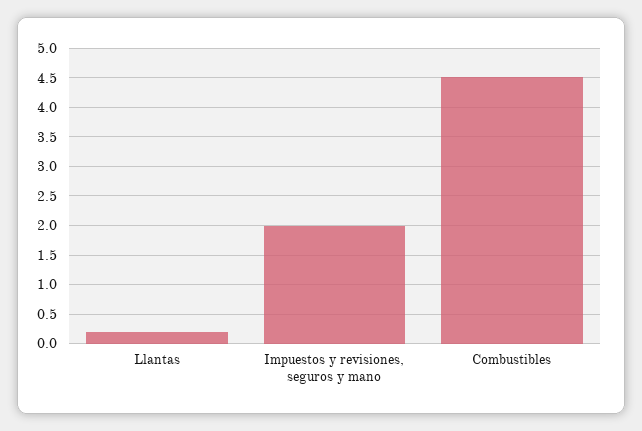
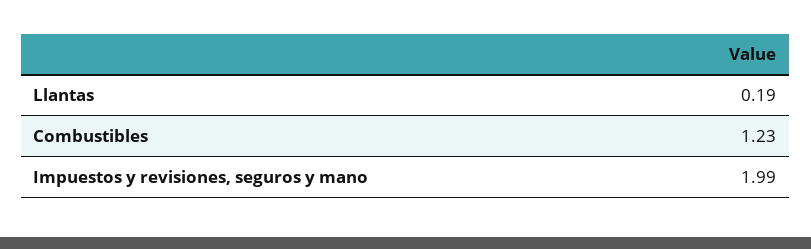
Combustibles: 4.5 -> 1.23

